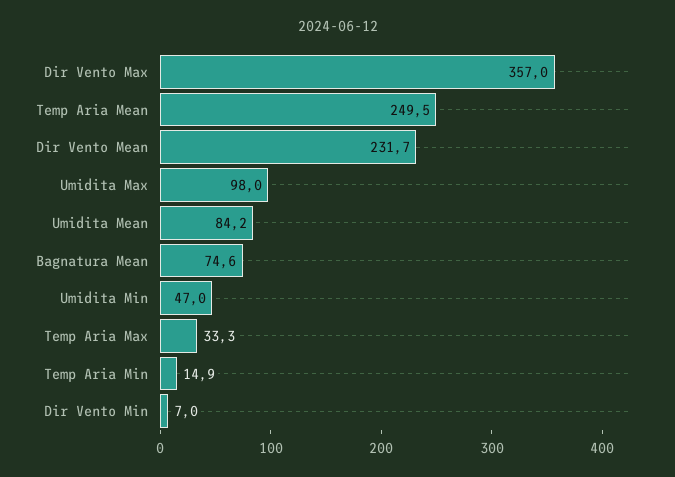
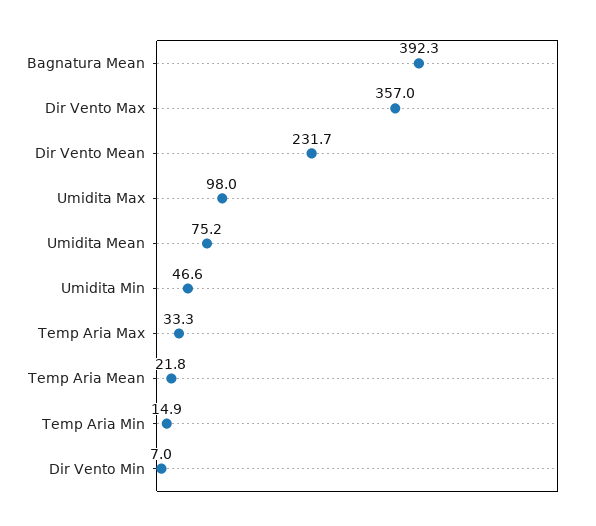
Temp Aria Mean: 249.5 -> 21.8
Umidita Mean: 84.2 -> 75.2
Bagnatura Mean: 74.6 -> 392.3
Umidita Min: 47 -> 46.6

